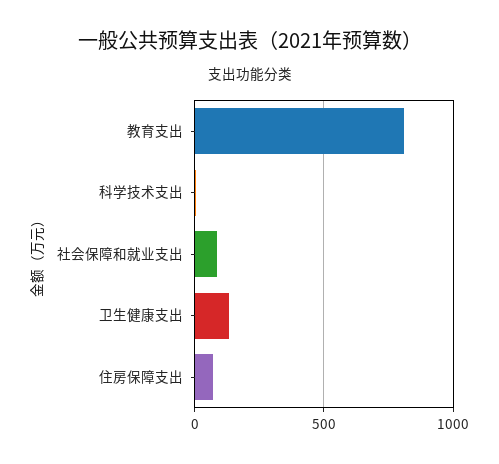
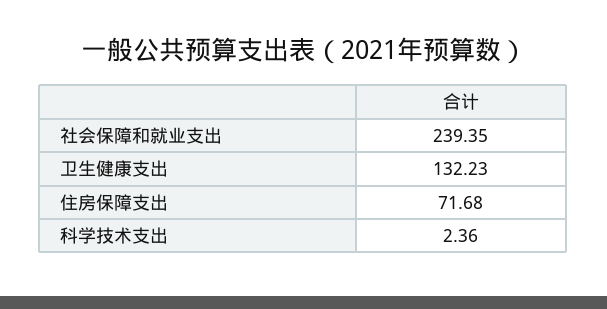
教育支出: 800 -> none
社会保障和就业支出: 100 -> 239.35

